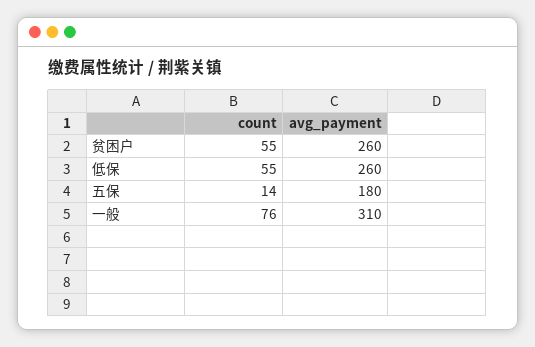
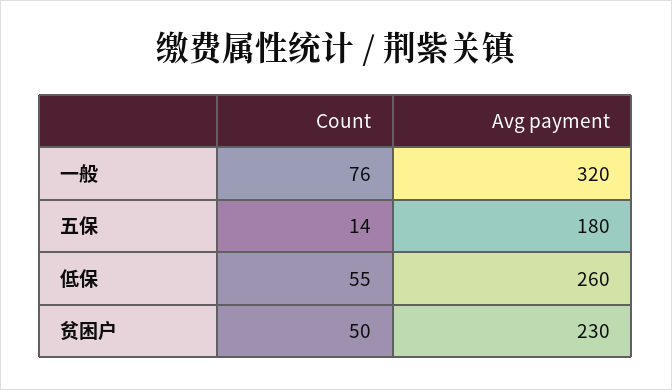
count, 贫困户: 55 -> 50
avg_payment, 贫困户: 260 -> 230
avg_payment, 一般: 310 -> 320

